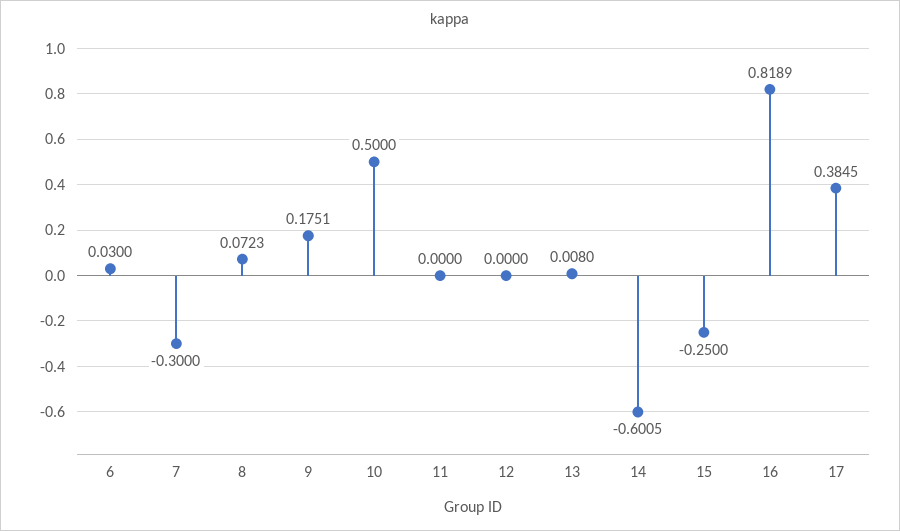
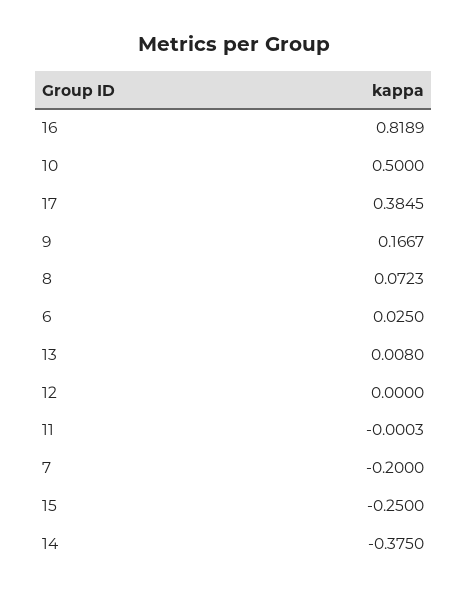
6: 0.03 -> 0.025
7: -0.3 -> -0.2
9: 0.1751 -> 0.1667
11: 0 -> -0.0003
14: -0.6005 -> -0.375

